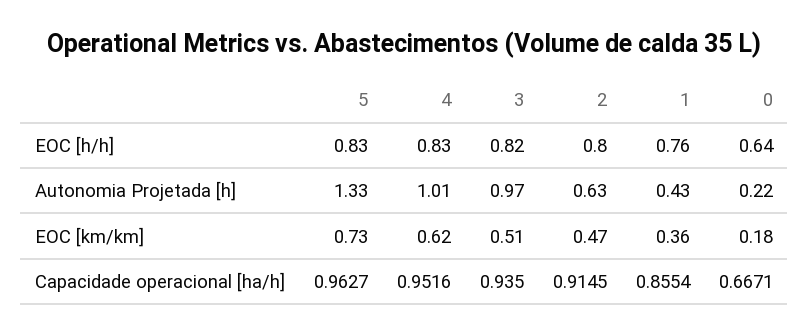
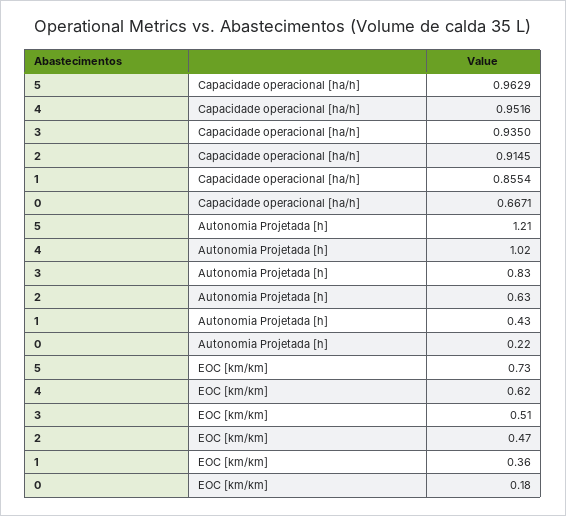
5, EOC [h/h]: 0.83 -> none
4, EOC [h/h]: 0.83 -> none
3, EOC [h/h]: 0.82 -> none
2, EOC [h/h]: 0.8 -> none
1, EOC [h/h]: 0.76 -> none
0, EOC [h/h]: 0.64 -> none
5, Autonomia Projetada [h]: 1.33 -> 1.21
4, Autonomia Projetada [h]: 1.01 -> 1.02
3, Autonomia Projetada [h]: 0.97 -> 0.83
5, Capacidade operacional [ha/h]: 0.9627 -> 0.9629

